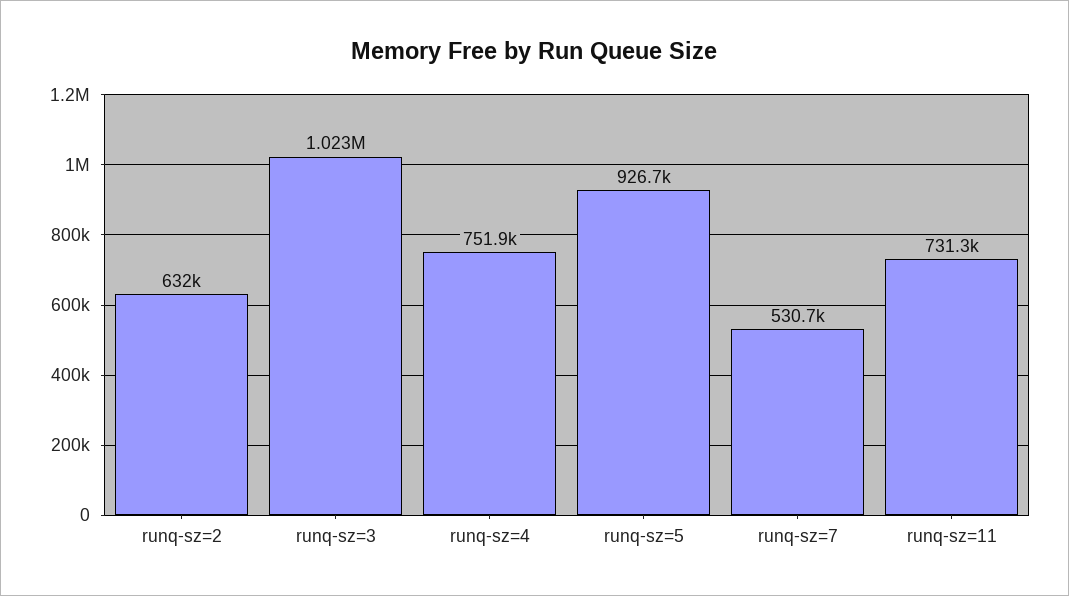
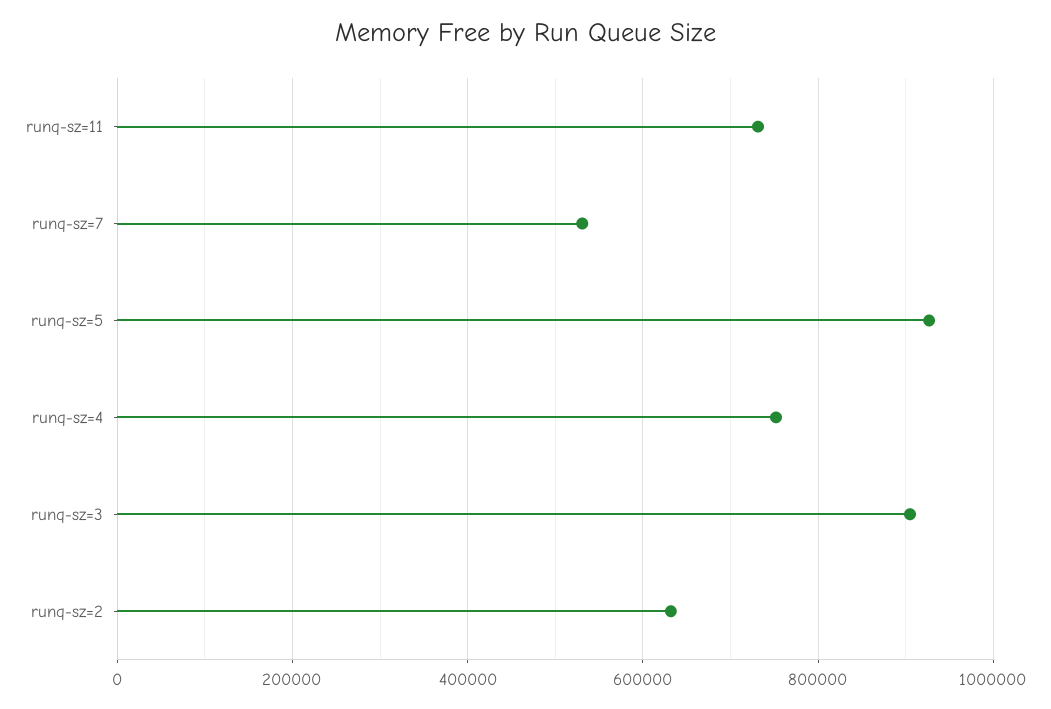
runq-sz=3: 1023000 -> 900000

